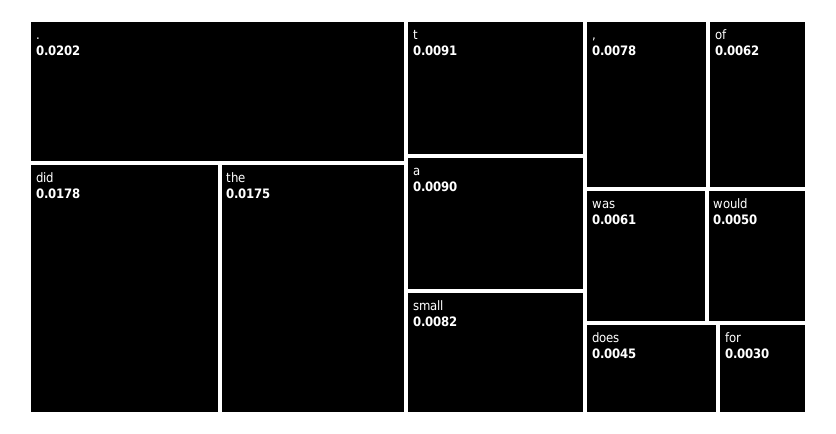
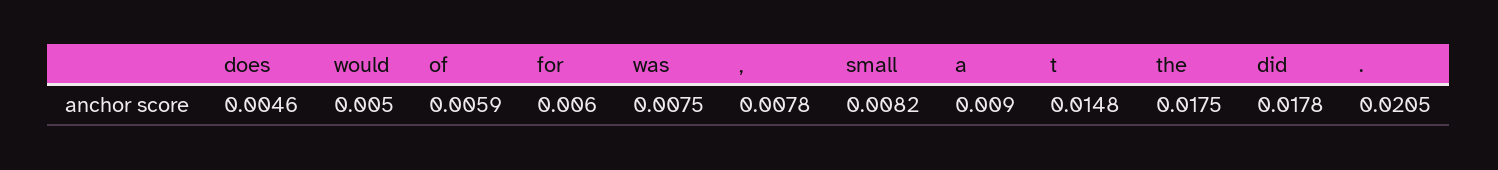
.: 0.0202 -> 0.0205
t: 0.0091 -> 0.0148
of: 0.0062 -> 0.0059
was: 0.0061 -> 0.0075
does: 0.0045 -> 0.0046
for: 0.003 -> 0.006

